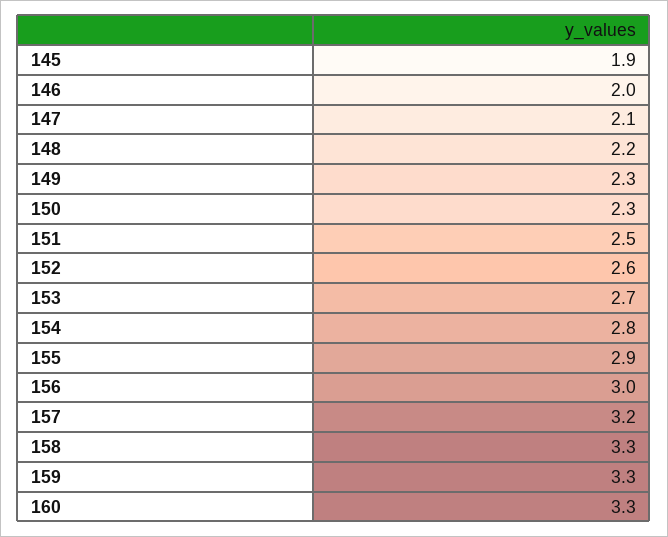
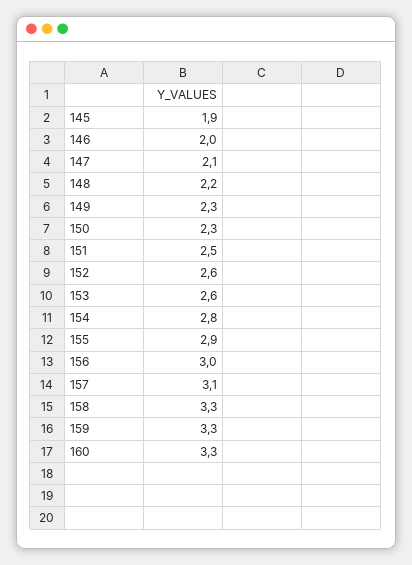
153: 2.7 -> 2.6
157: 3.2 -> 3.1

